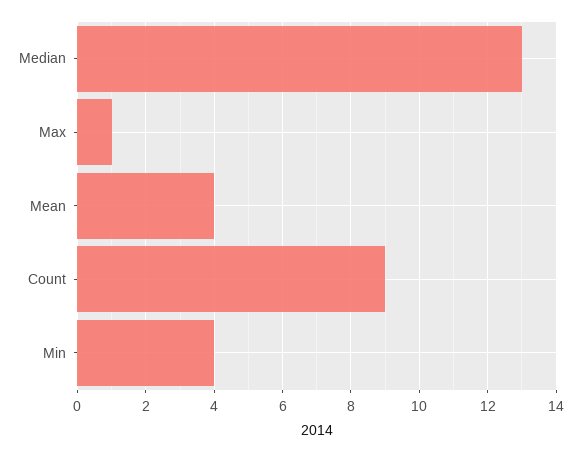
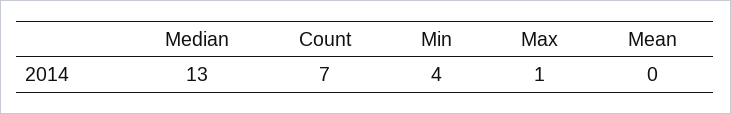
Mean: 4 -> 0
Count: 9 -> 7

